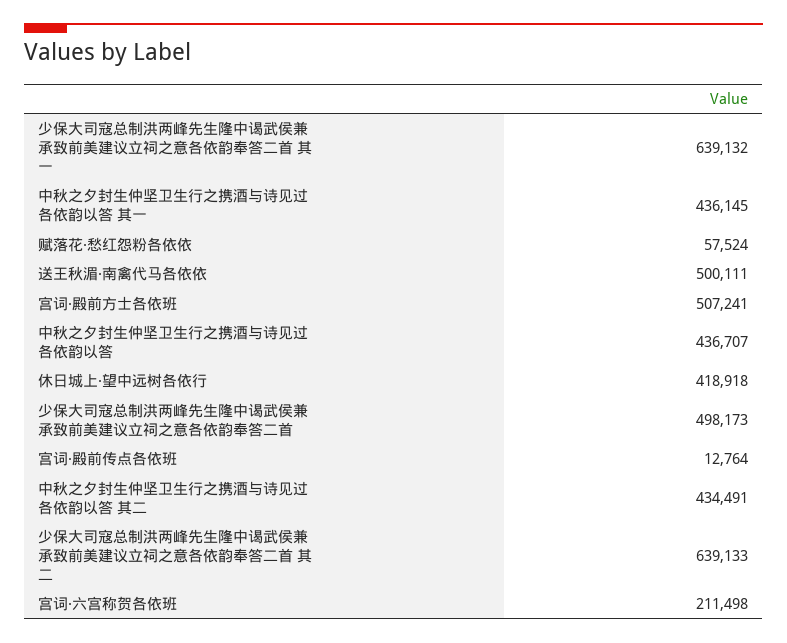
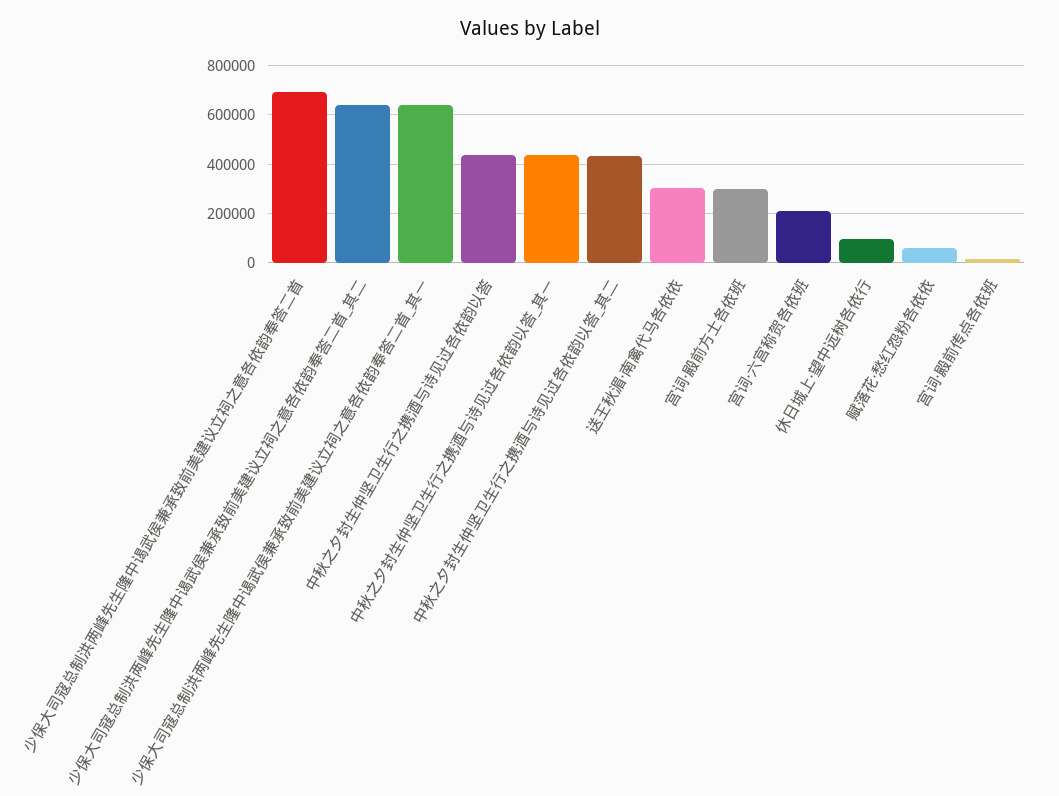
送王秋湄·南禽代马各依依: 500111 -> 300000
宫词·殿前方士各依班: 507241 -> 300000
休日城上·望中远树各依行: 418918 -> 100000
少保大司寇总制洪两峰先生隆中谒武侯兼承致前美建议立祠之意各依韵奉答二首: 498173 -> 700000

